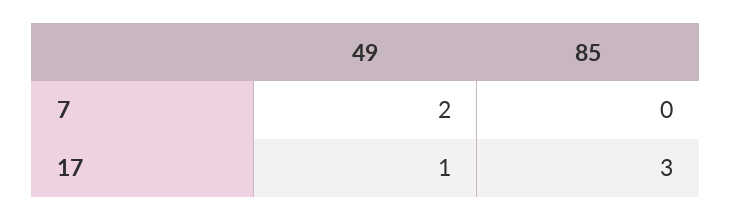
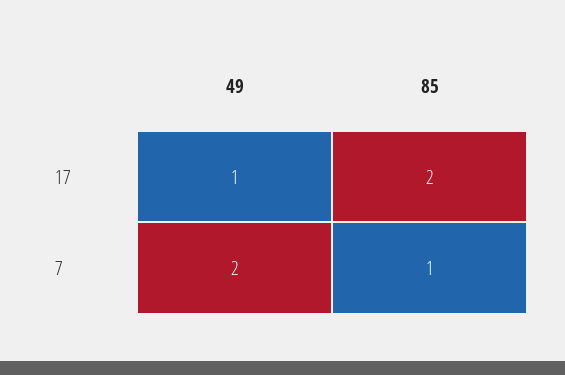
85, 7: 0 -> 1
85, 17: 3 -> 2

